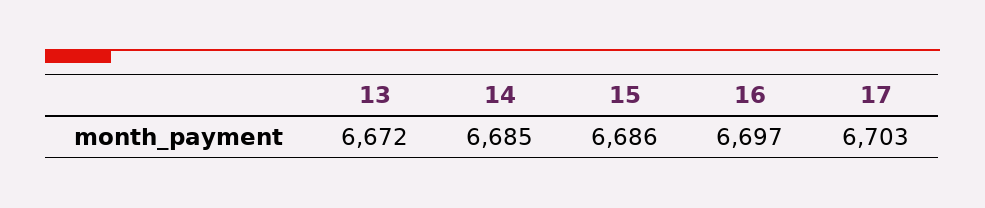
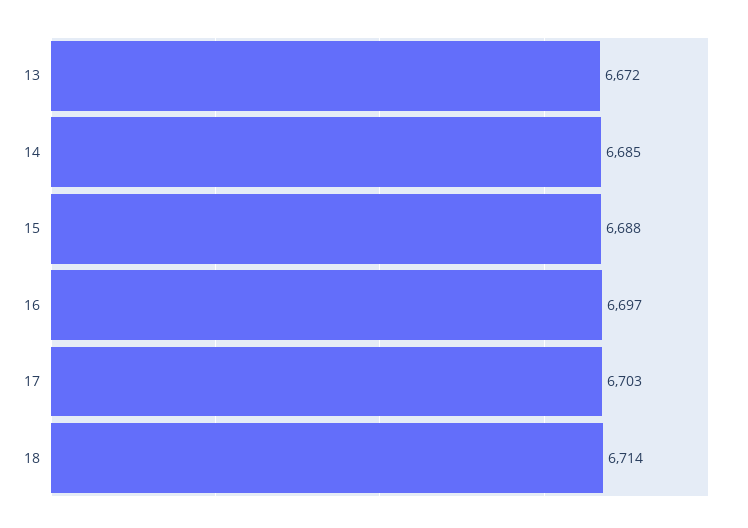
15: 6686 -> 6688
18: none -> 6714

